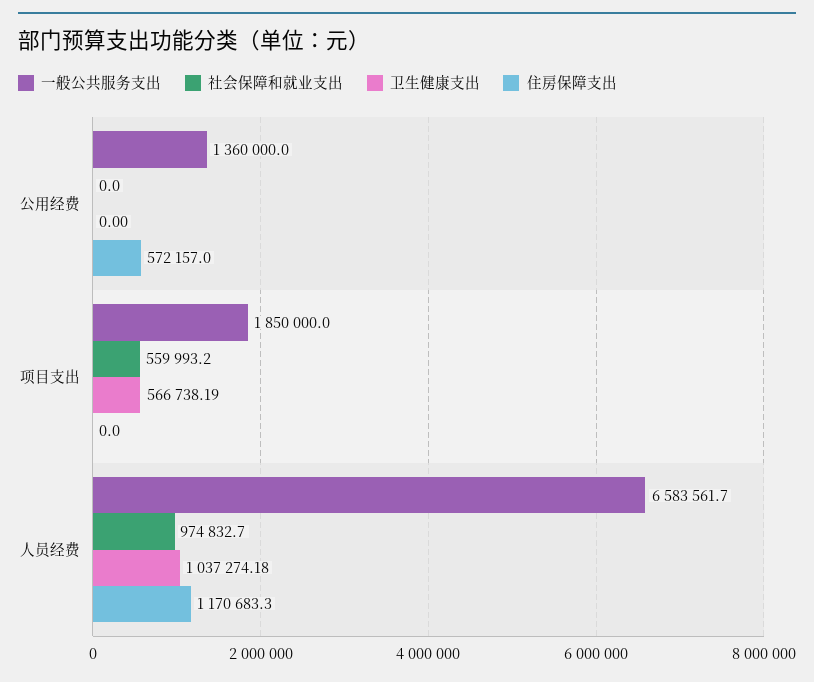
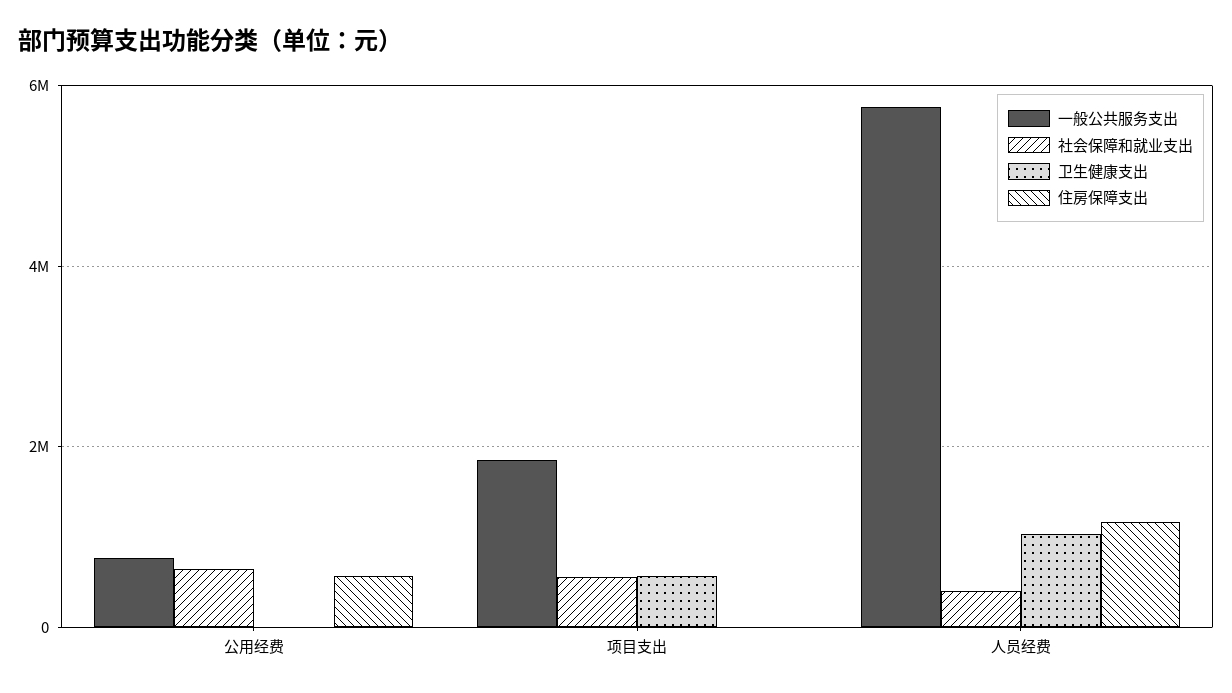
一般公共服务支出, 公用经费: 1360000 -> 800000
社会保障和就业支出, 公用经费: 0 -> 600000
一般公共服务支出, 人员经费: 6583561.7 -> 5800000
社会保障和就业支出, 人员经费: 974832.7 -> 400000

